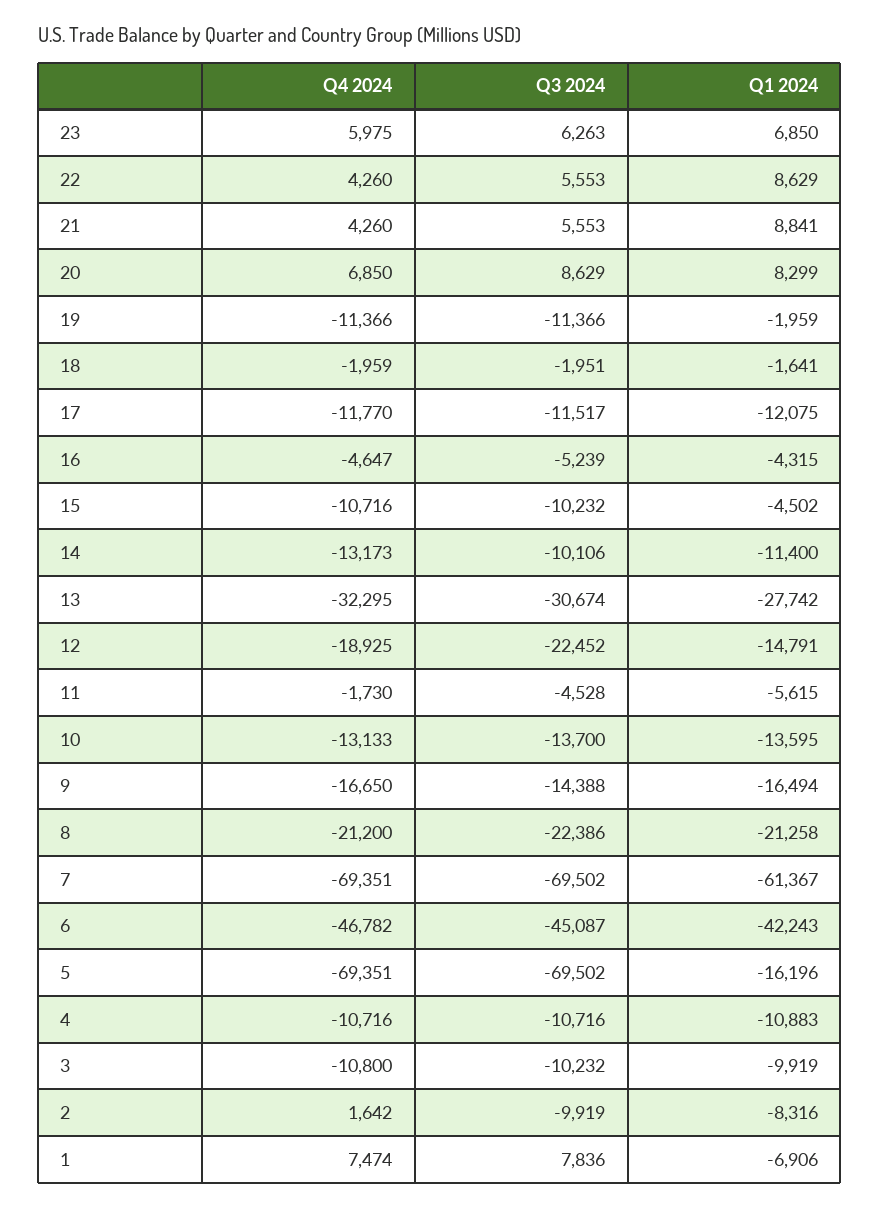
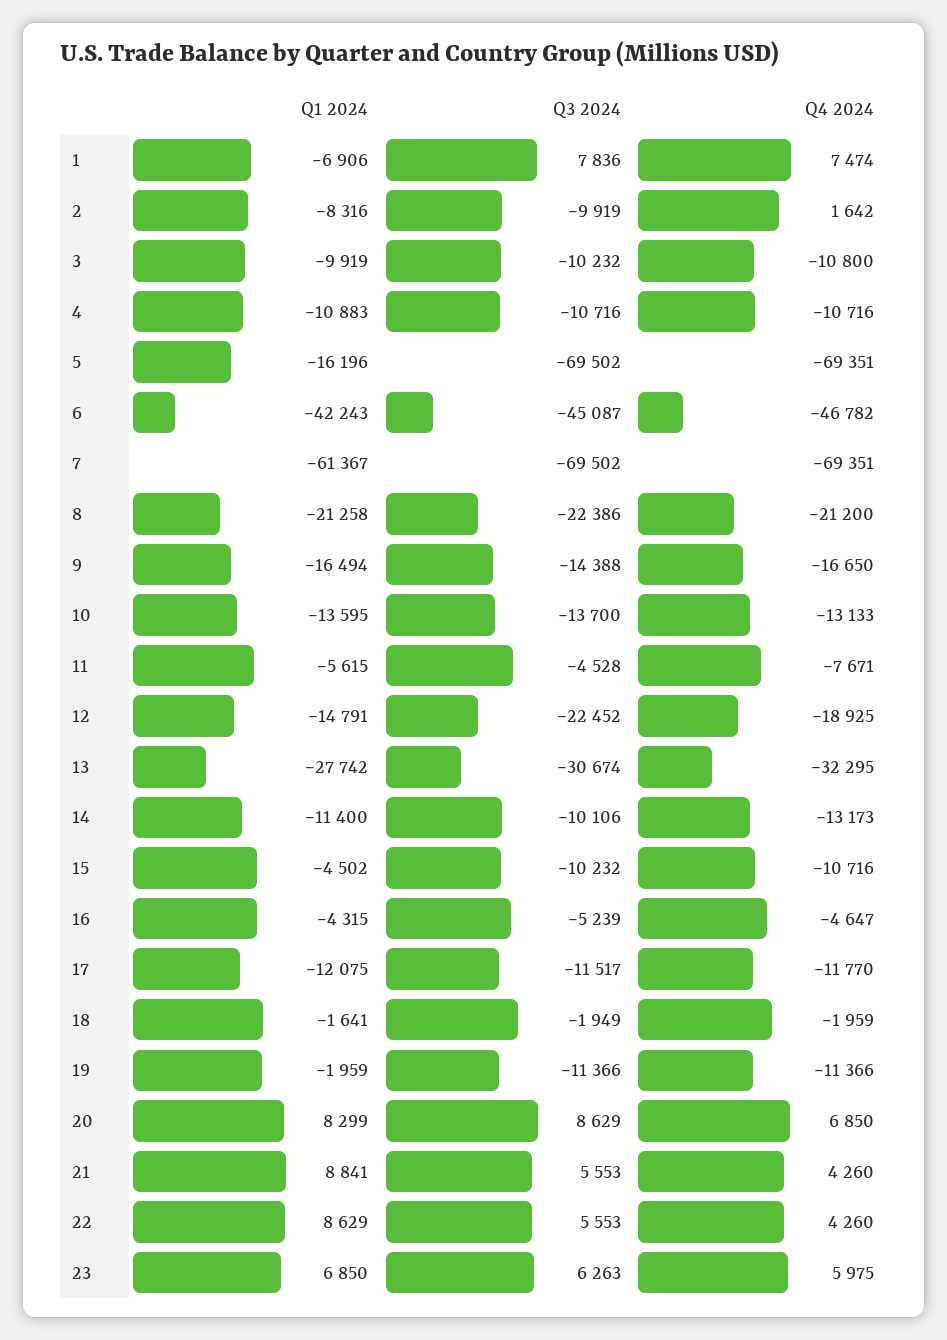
Q3 2024, 18: -1951 -> -1949
Q4 2024, 11: -1730 -> -7671

